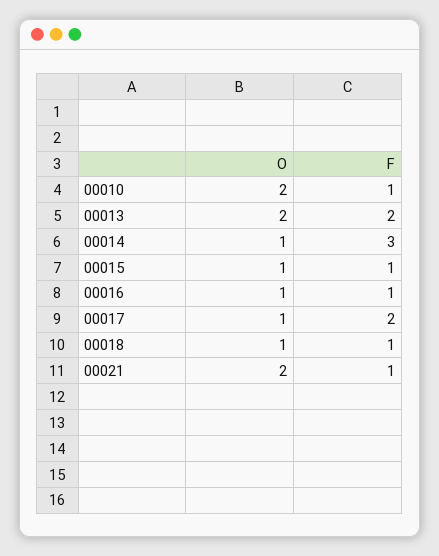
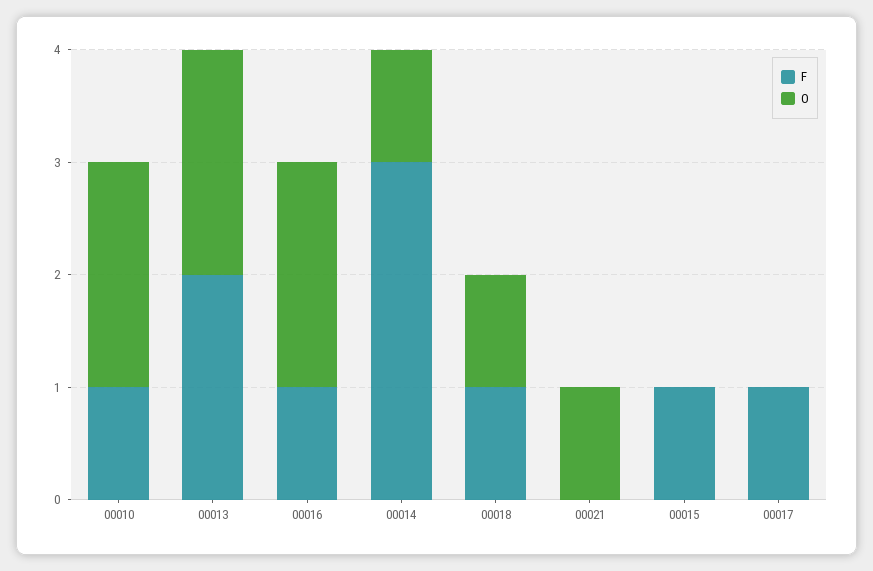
O, 00015: 1 -> 0
O, 00016: 1 -> 2
O, 00017: 1 -> 0
F, 00017: 2 -> 1
O, 00021: 2 -> 1
F, 00021: 1 -> 0

